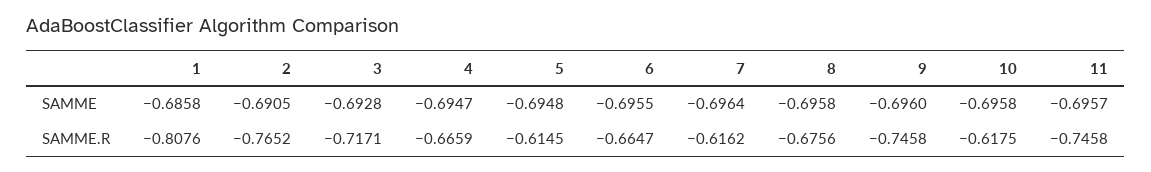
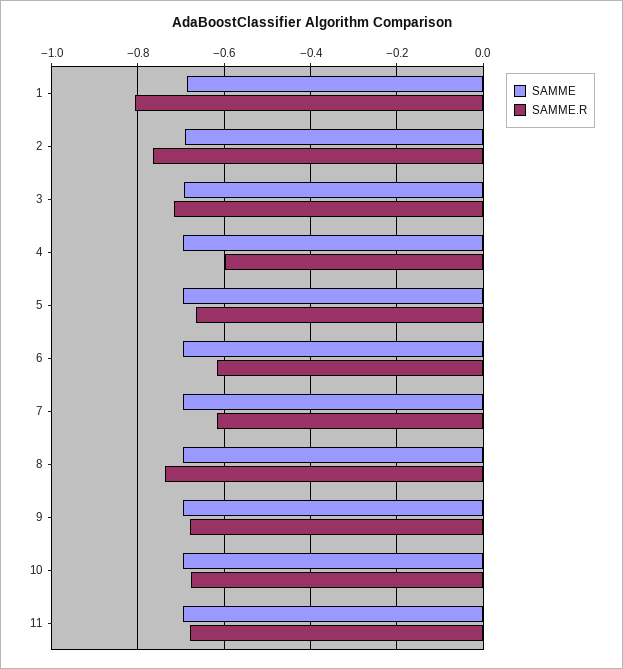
SAMME.R, 4: -0.6659 -> -0.6
SAMME.R, 5: -0.6145 -> -0.66
SAMME.R, 6: -0.6647 -> -0.62
SAMME.R, 8: -0.6756 -> -0.74
SAMME.R, 9: -0.7458 -> -0.68
SAMME.R, 10: -0.6175 -> -0.68
SAMME.R, 11: -0.7458 -> -0.68

